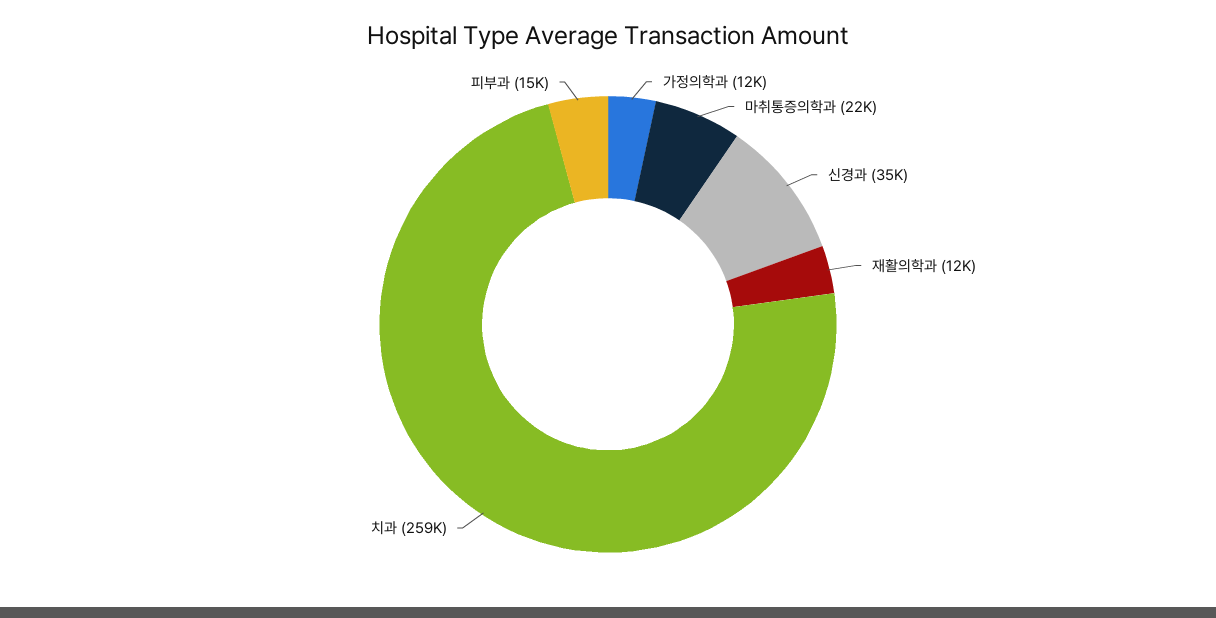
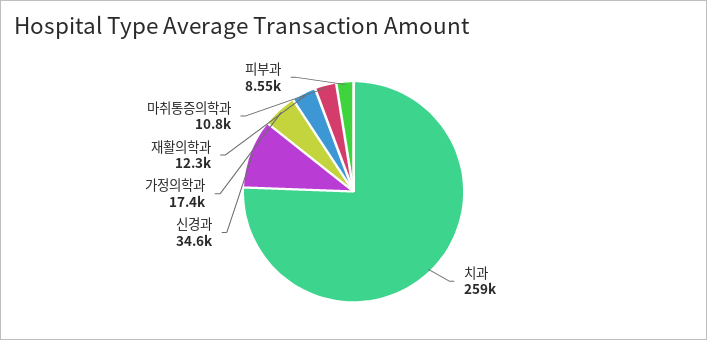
가정의학과: 12000 -> 17400
마취통증의학과: 22000 -> 10800
피부과: 15000 -> 8550

